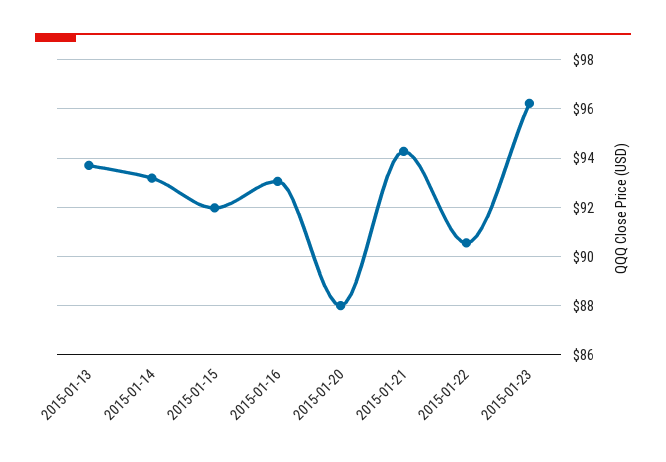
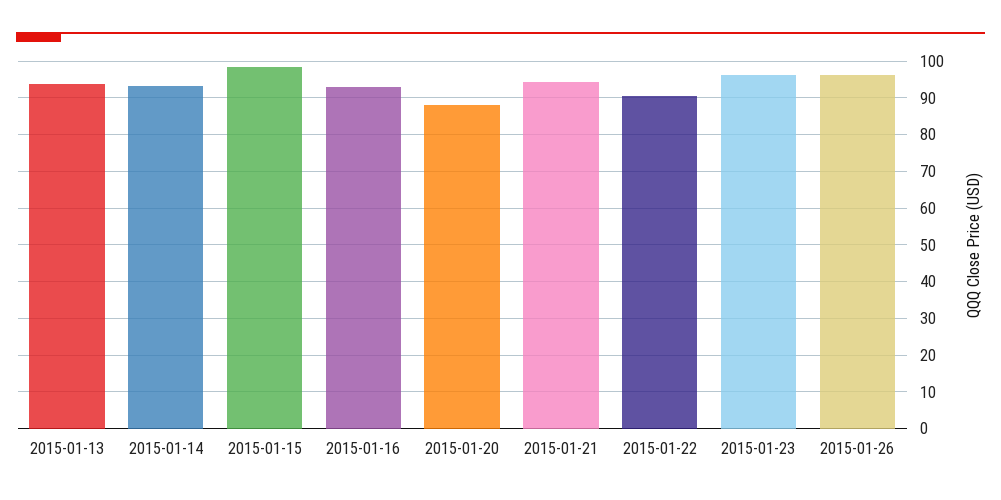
2015-01-15: 92 -> 98
2015-01-26: none -> 96

